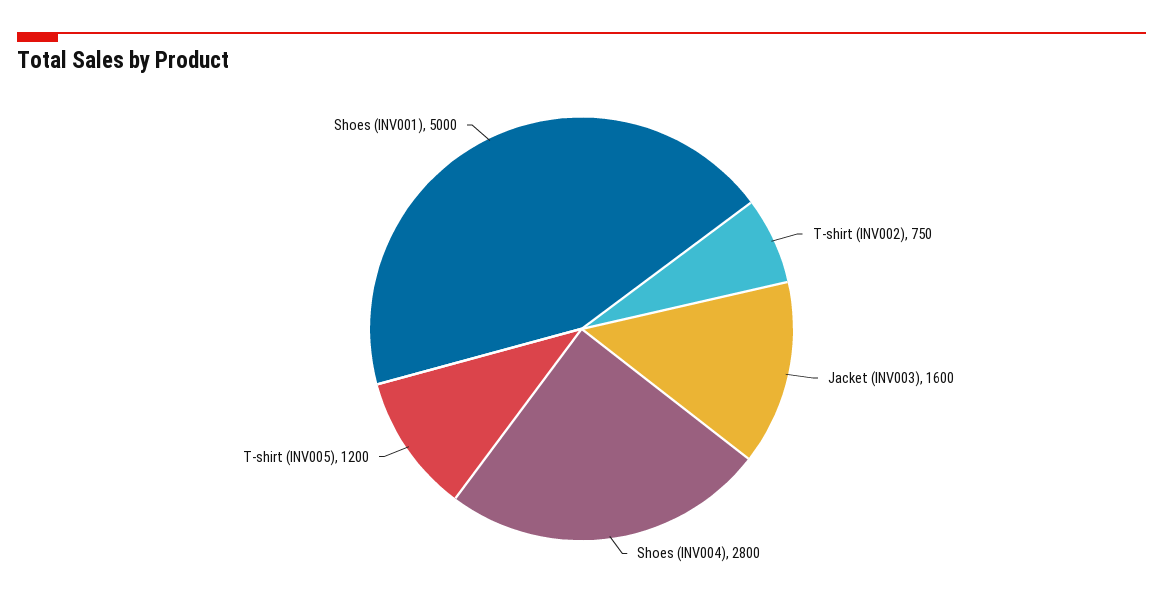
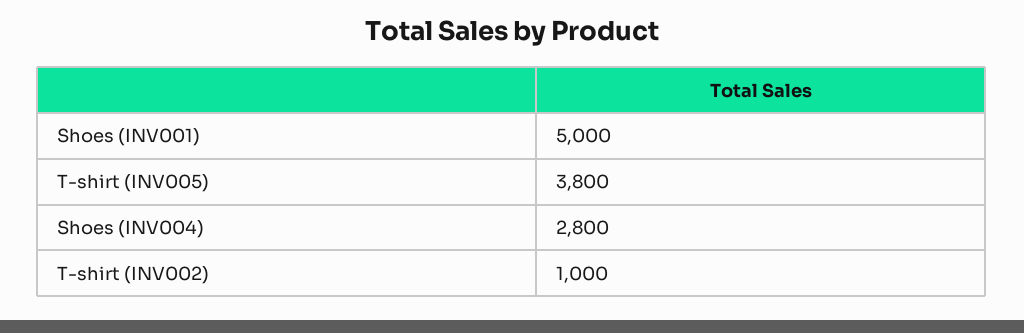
T-shirt (INV002): 750 -> 1000
Jacket (INV003): 1600 -> none
T-shirt (INV005): 1200 -> 3800

